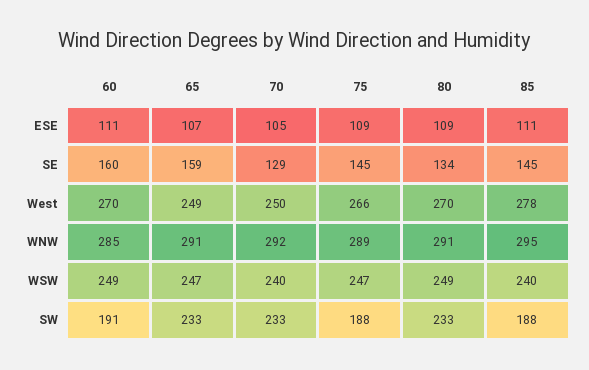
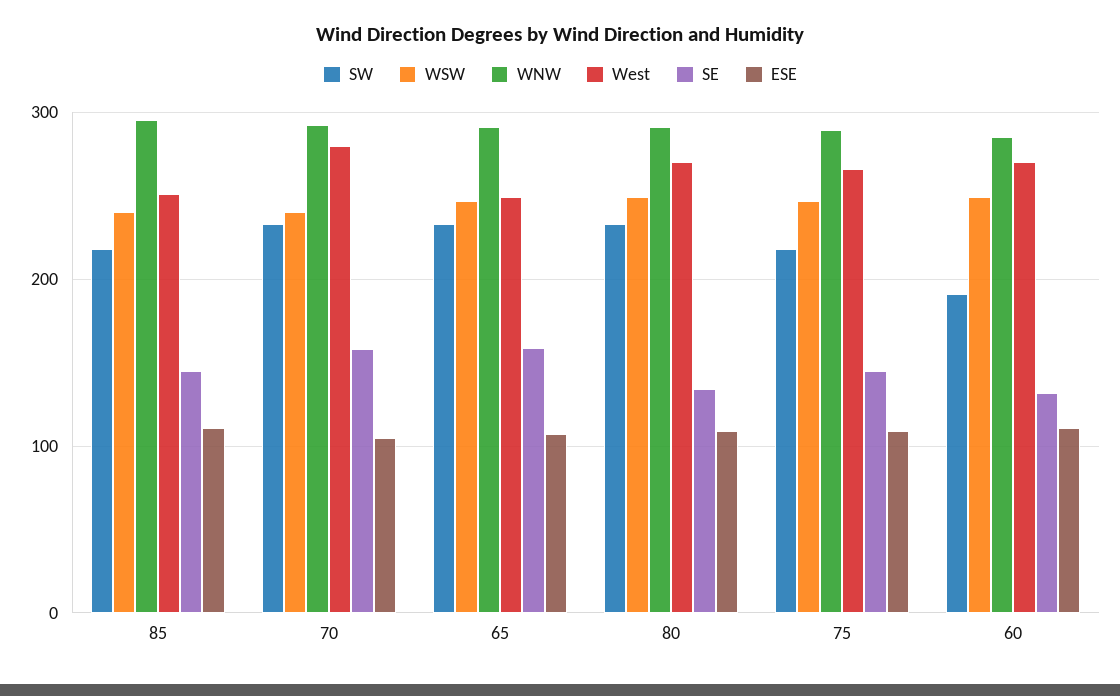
SE, 60: 160 -> 130
SE, 70: 129 -> 160
West, 70: 250 -> 280
West, 85: 278 -> 250
SW, 75: 188 -> 220
SW, 85: 188 -> 220

